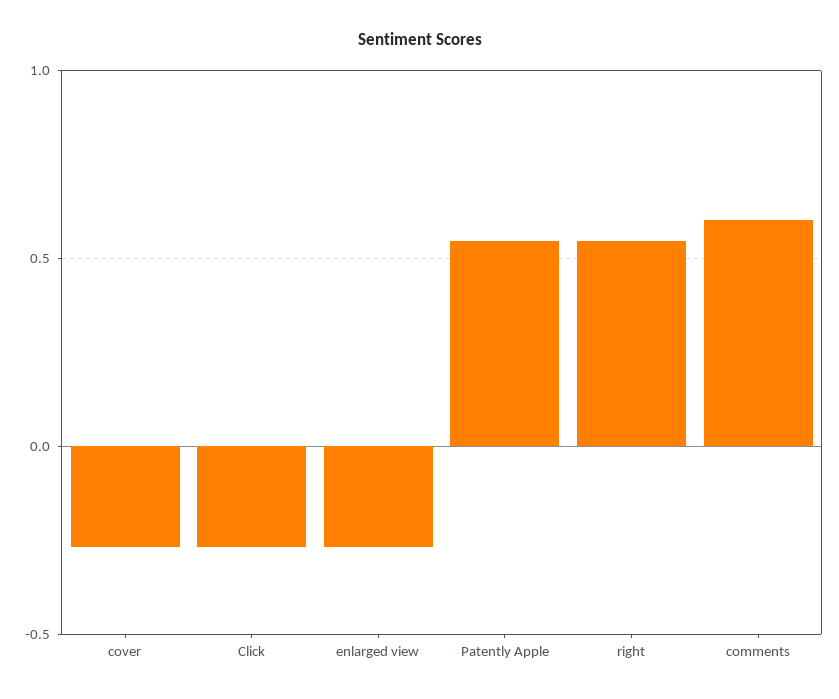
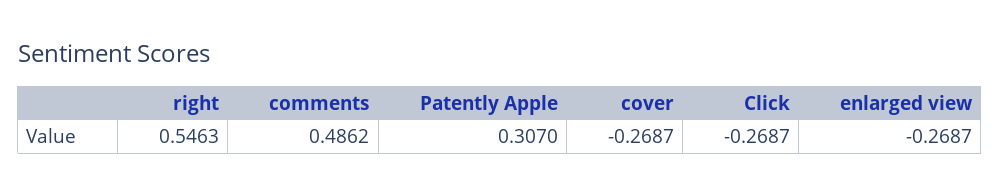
Patently Apple: 0.55 -> 0.307
comments: 0.6 -> 0.4862

